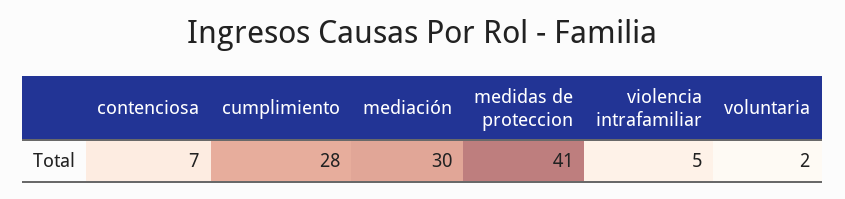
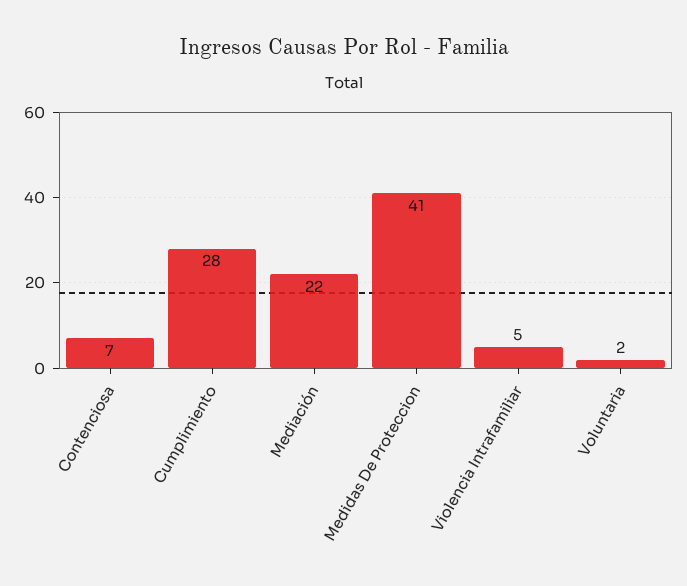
mediación: 30 -> 22

